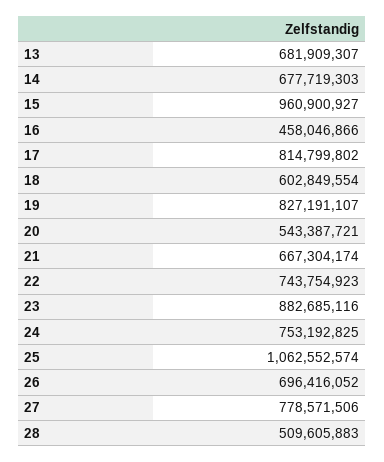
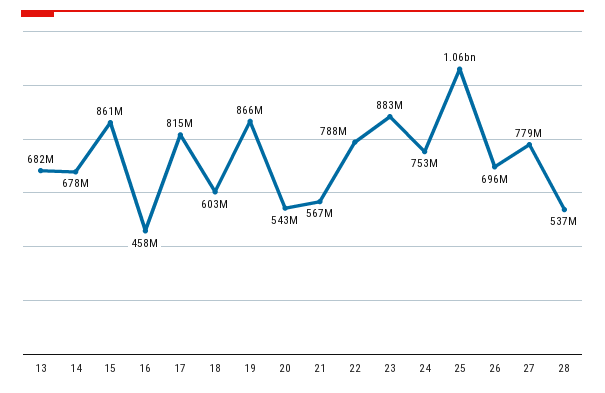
15: 960900927 -> 861000000
19: 827191107 -> 866000000
21: 667304174 -> 567000000
22: 743754923 -> 788000000
28: 509605883 -> 537000000

